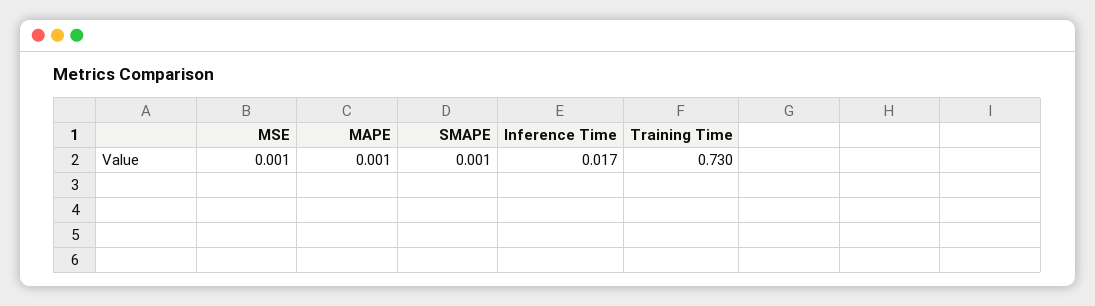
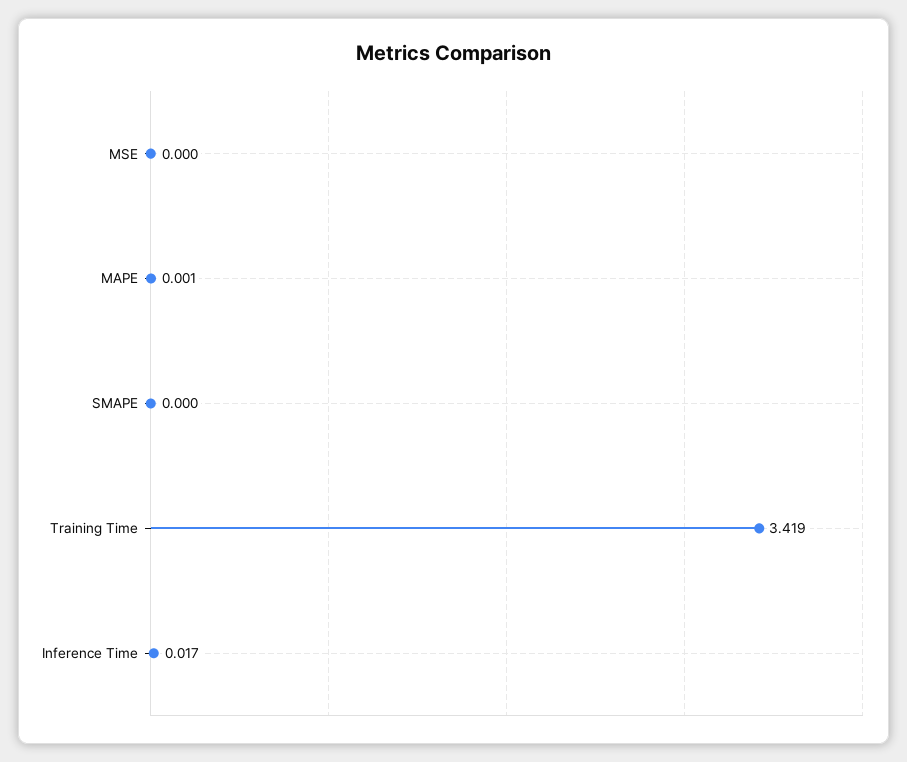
MSE: 0.001 -> 0
SMAPE: 0.001 -> 0
Training Time: 0.73 -> 3.419

